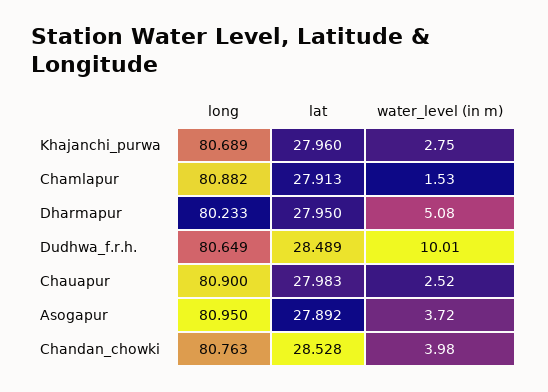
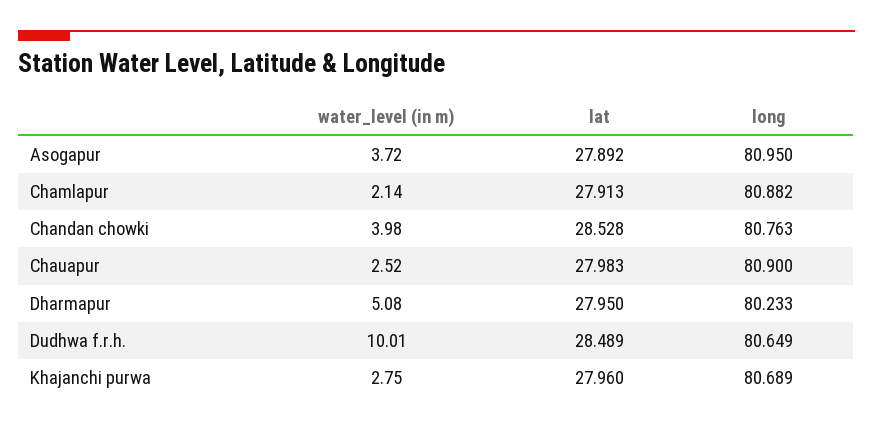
water_level (in m), Chamlapur: 1.53 -> 2.14

